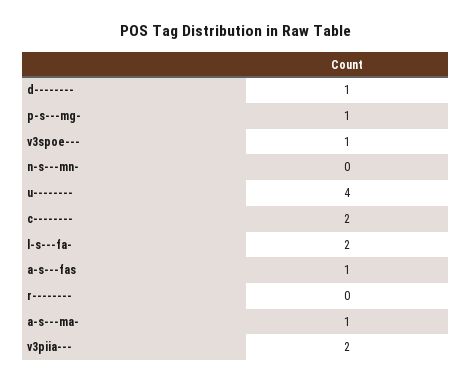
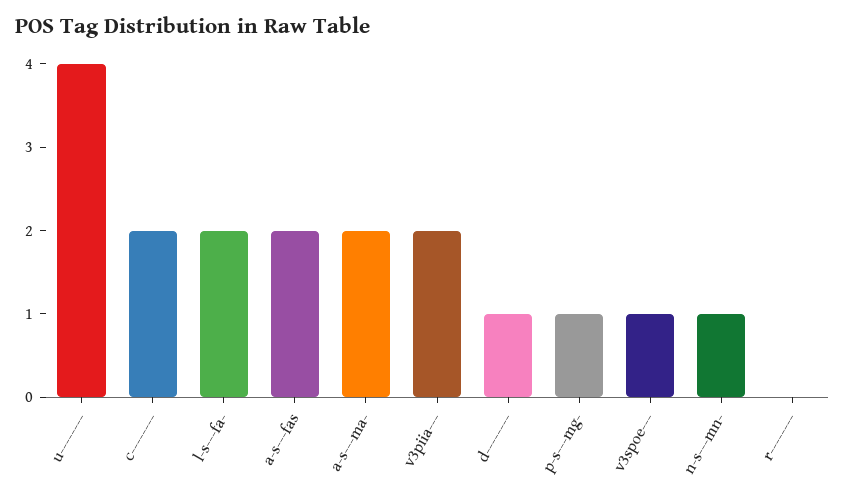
n-s---mn-: 0 -> 1
a-s---fas: 1 -> 2
a-s---ma-: 1 -> 2

